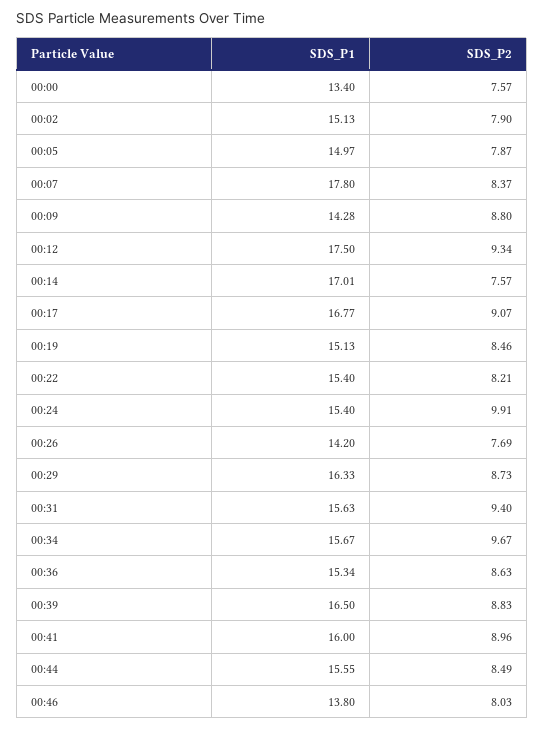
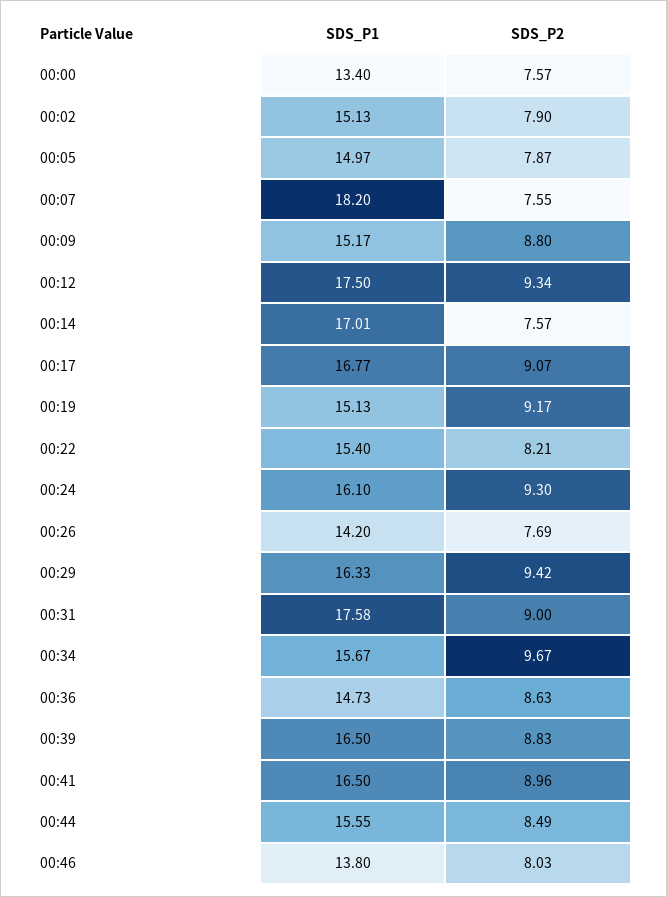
SDS_P1, 00:07: 17.8 -> 18.2
SDS_P2, 00:07: 8.37 -> 7.55
SDS_P1, 00:09: 14.28 -> 15.17
SDS_P2, 00:19: 8.46 -> 9.17
SDS_P1, 00:24: 15.4 -> 16.1
SDS_P2, 00:24: 9.91 -> 9.3
SDS_P2, 00:29: 8.73 -> 9.42
SDS_P1, 00:31: 15.63 -> 17.58
SDS_P2, 00:31: 9.4 -> 9
SDS_P1, 00:36: 15.34 -> 14.73
SDS_P1, 00:41: 16 -> 16.5

